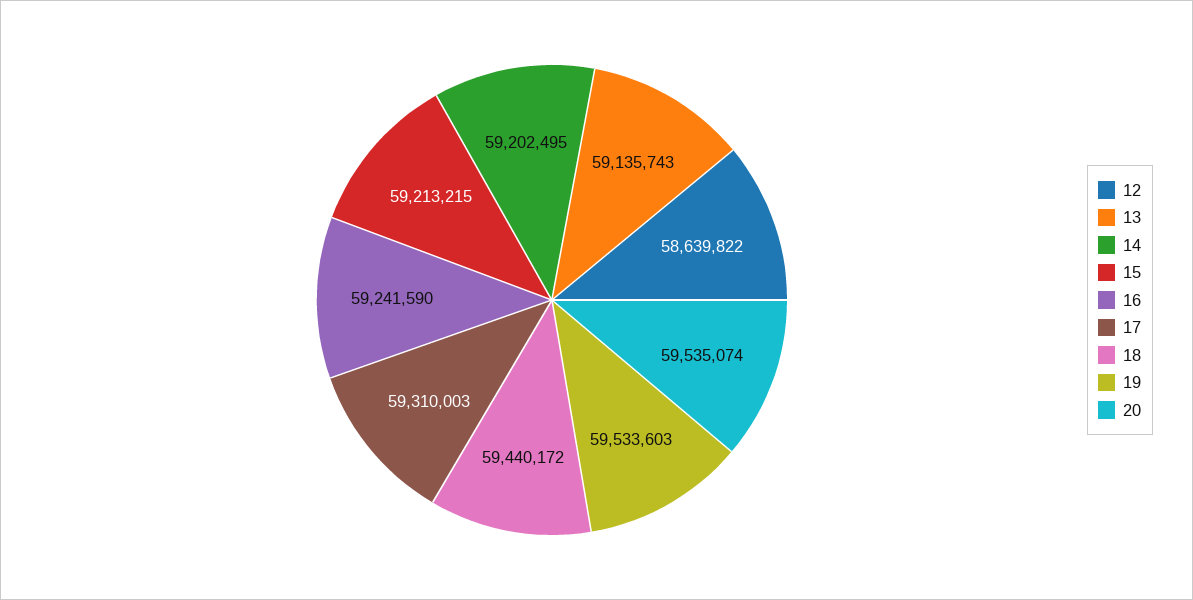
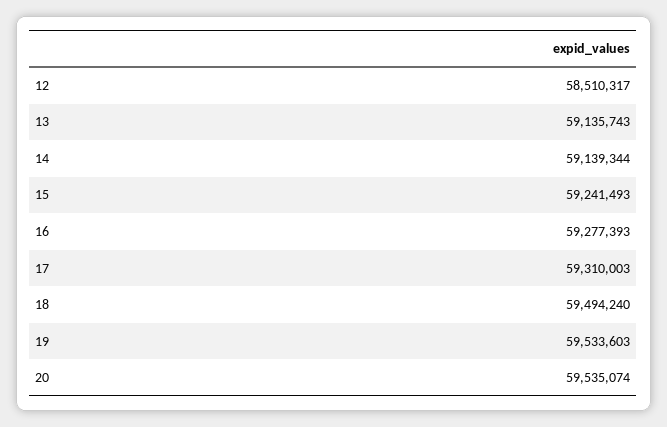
12: 58639822 -> 58510317
14: 59202495 -> 59139344
15: 59213215 -> 59241493
16: 59241590 -> 59277393
18: 59440172 -> 59494240

